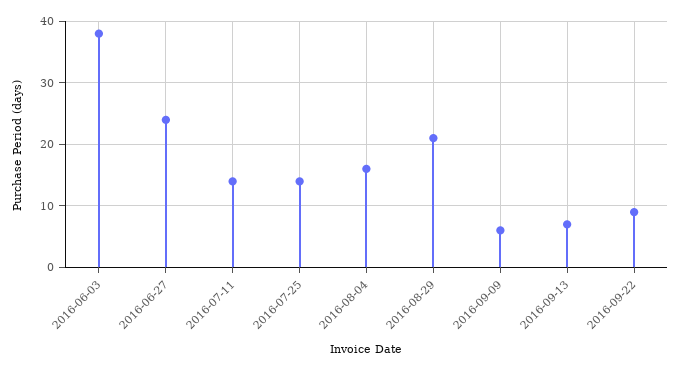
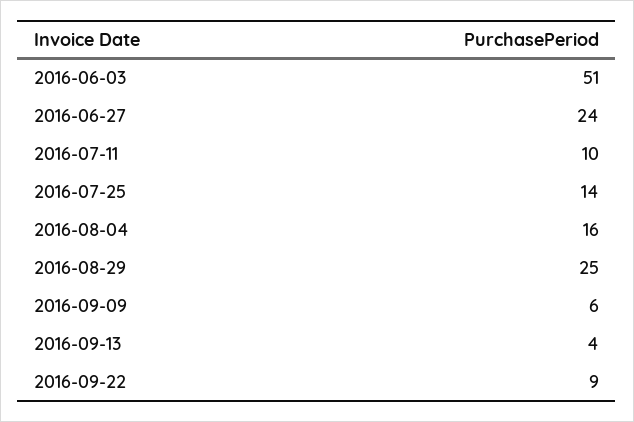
2016-06-03: 38 -> 51
2016-07-11: 14 -> 10
2016-08-29: 21 -> 25
2016-09-13: 7 -> 4

